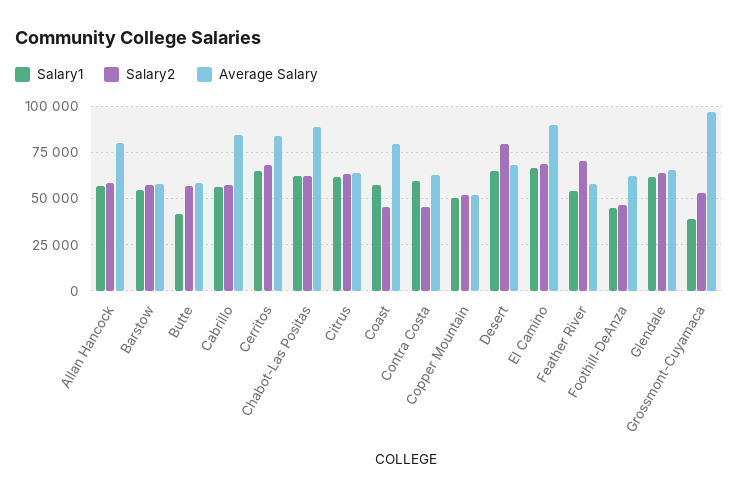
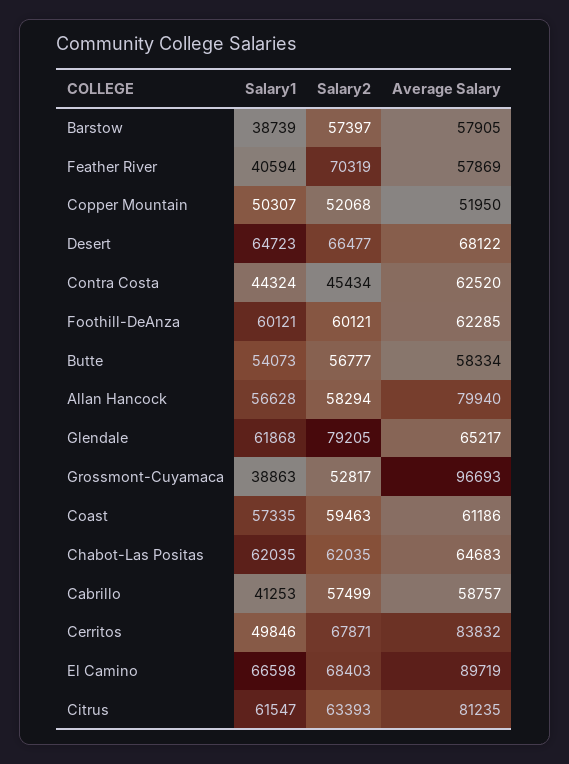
Salary1, Barstow: 55000 -> 38739
Salary1, Butte: 40000 -> 54073
Salary1, Cabrillo: 55000 -> 41253
Average Salary, Cabrillo: 85000 -> 58757
Salary1, Cerritos: 65000 -> 49846
Average Salary, Chabot-Las Positas: 90000 -> 64683
Average Salary, Citrus: 65000 -> 81235
Salary2, Coast: 45000 -> 59463
Average Salary, Coast: 80000 -> 61186
Salary1, Contra Costa: 60000 -> 44324
Salary2, Desert: 80000 -> 66477
Salary1, Feather River: 55000 -> 40594
Salary1, Foothill-DeAnza: 45000 -> 60121
Salary2, Foothill-DeAnza: 45000 -> 60121
Salary2, Glendale: 65000 -> 79205

